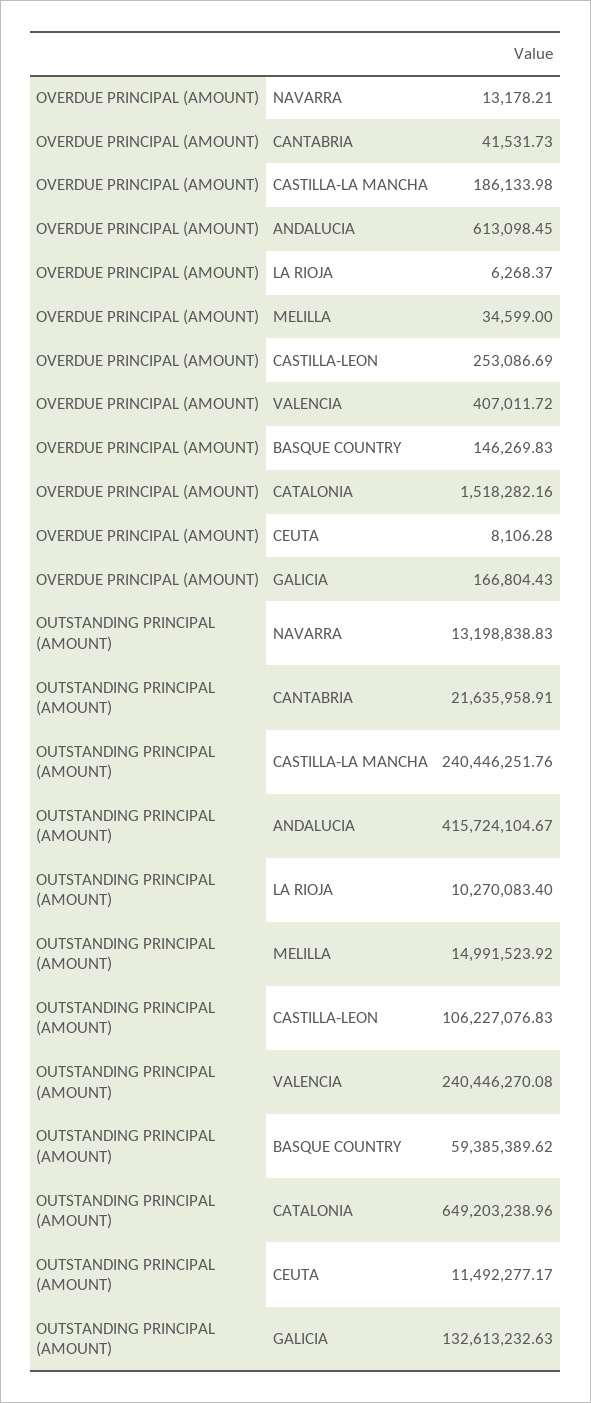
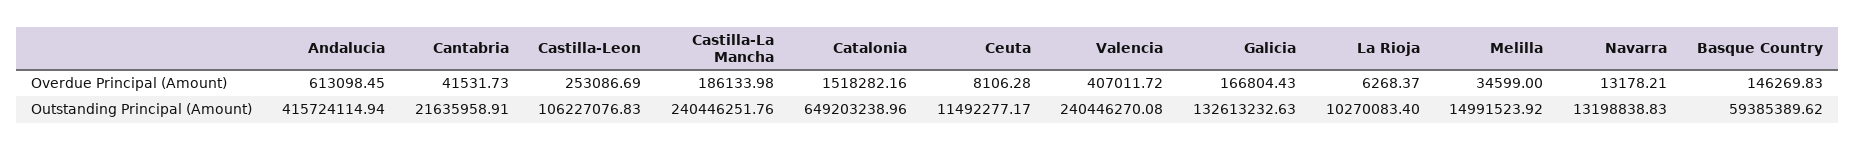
OUTSTANDING PRINCIPAL (AMOUNT), ANDALUCIA: 415724104.67 -> 415724114.94

